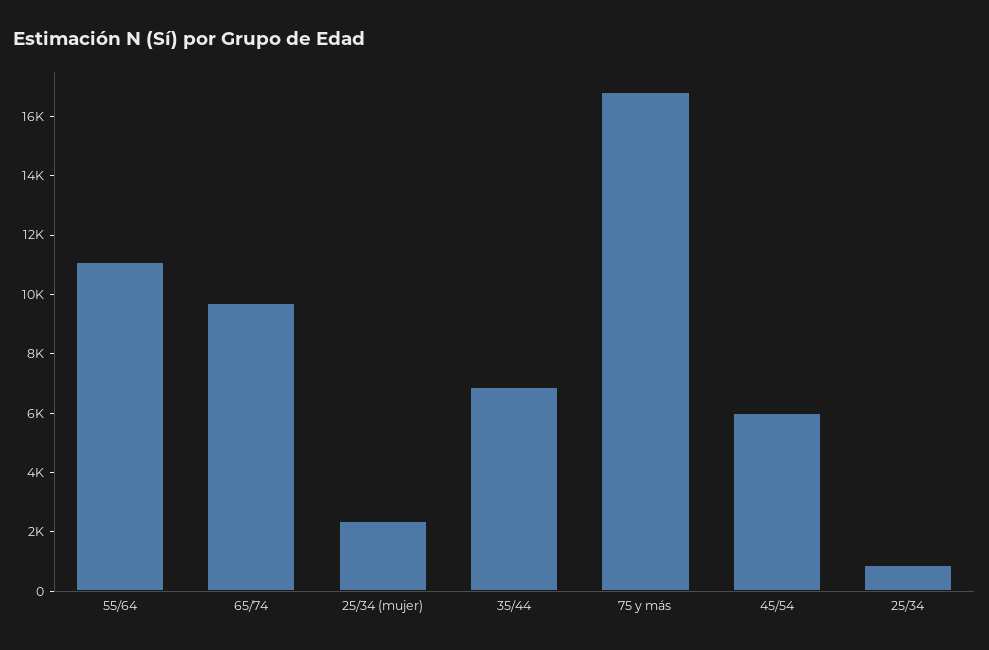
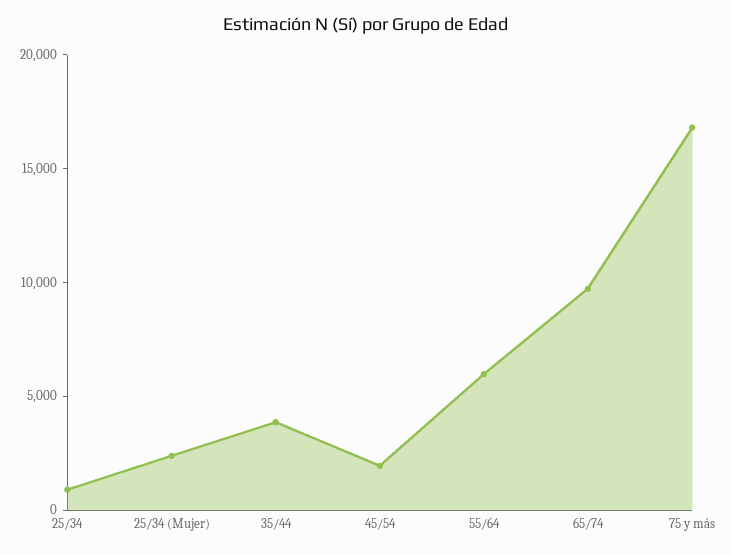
55/64: 11000 -> 6000
35/44: 7000 -> 4000
45/54: 6000 -> 2000

